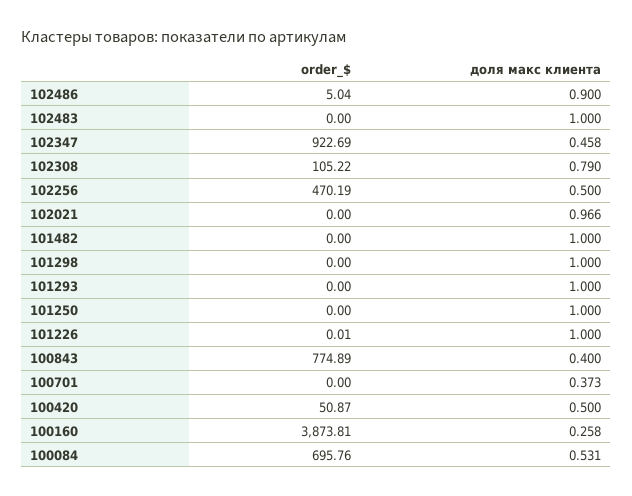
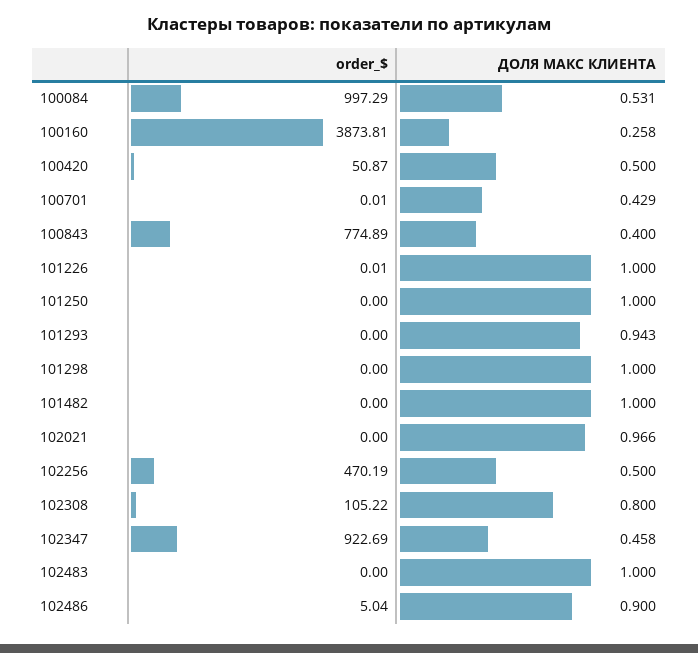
доля макс клиента, 102308: 0.79 -> 0.8
доля макс клиента, 101293: 1 -> 0.943
order_$, 100701: 0 -> 0.01
доля макс клиента, 100701: 0.373 -> 0.429
order_$, 100084: 695.76 -> 997.29

